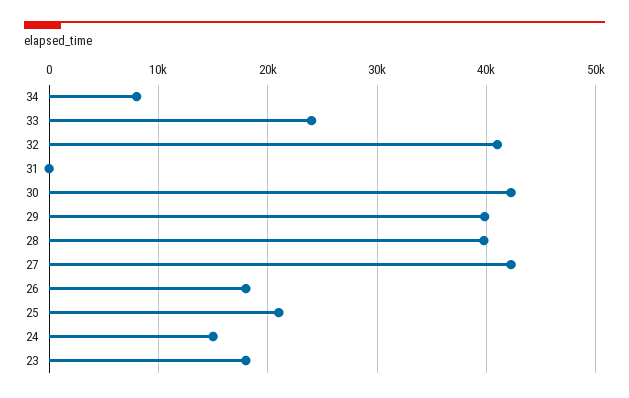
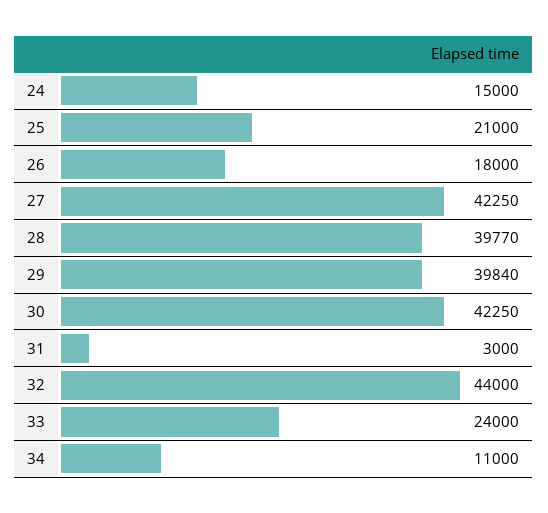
34: 8000 -> 11000
32: 41000 -> 44000
31: 0 -> 3000
23: 18000 -> none

